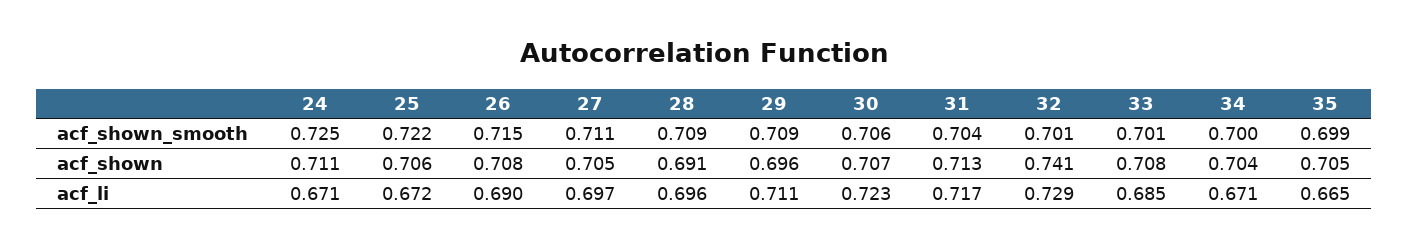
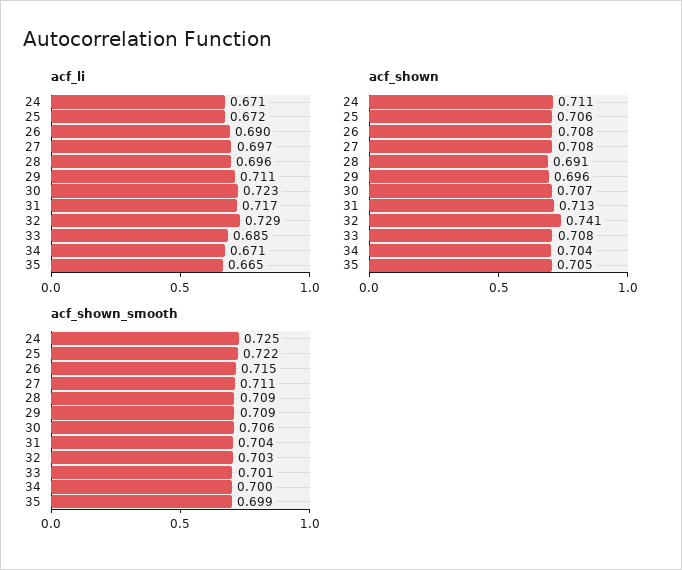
acf_shown_smooth, 32: 0.701 -> 0.703
acf_shown, 27: 0.705 -> 0.708

